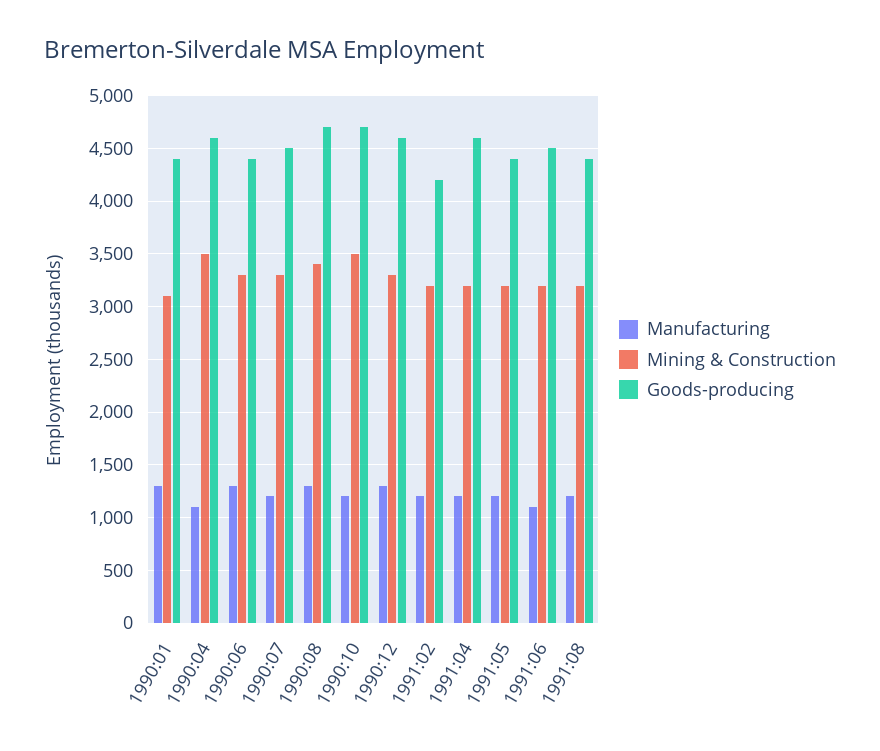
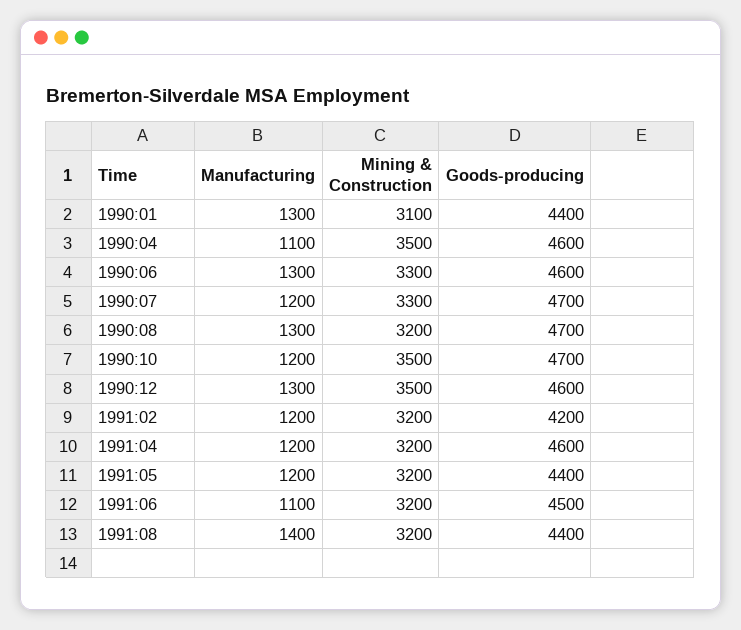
Goods-producing, 1990:06: 4400 -> 4600
Goods-producing, 1990:07: 4500 -> 4700
Mining & Construction, 1990:08: 3400 -> 3200
Mining & Construction, 1990:12: 3300 -> 3500
Manufacturing, 1991:08: 1200 -> 1400

